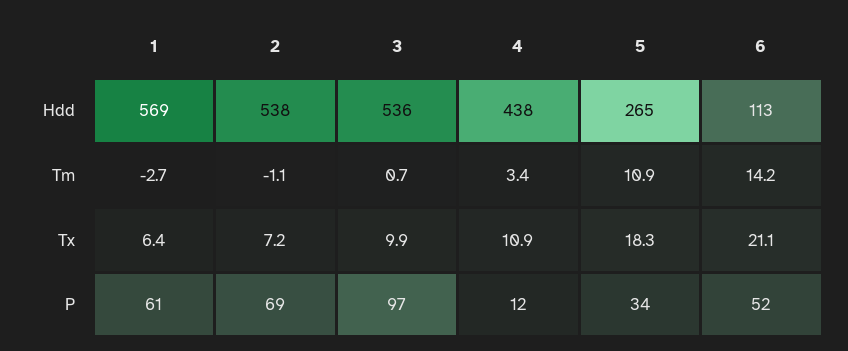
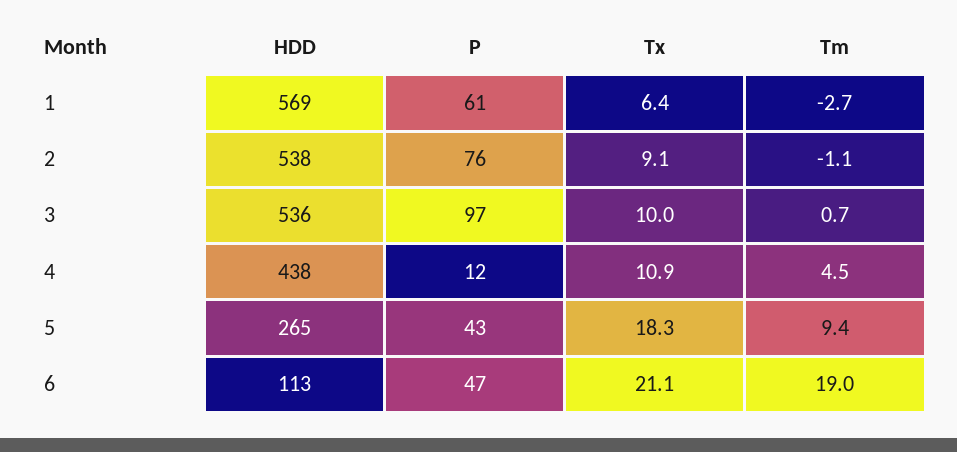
4, Tm: 3.4 -> 4.5
5, Tm: 10.9 -> 9.4
6, Tm: 14.2 -> 19
2, Tx: 7.2 -> 9.1
3, Tx: 9.9 -> 10
2, P: 69 -> 76
5, P: 34 -> 43
6, P: 52 -> 47

